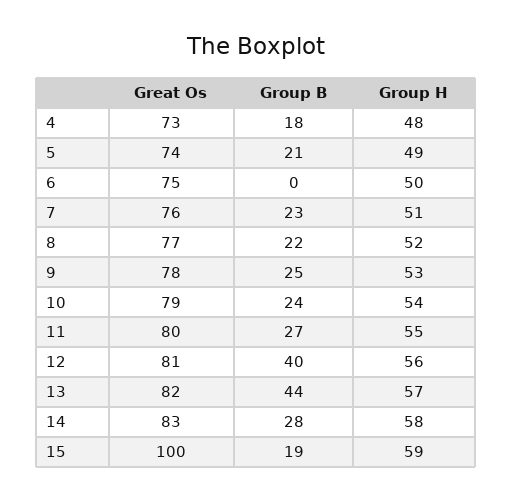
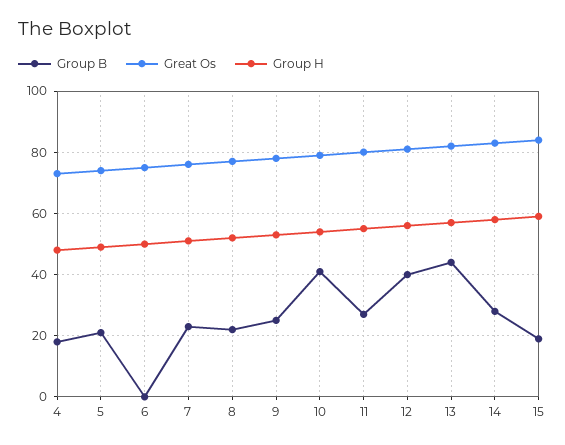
Group B, 10: 24 -> 40
Great Os, 15: 100 -> 85

